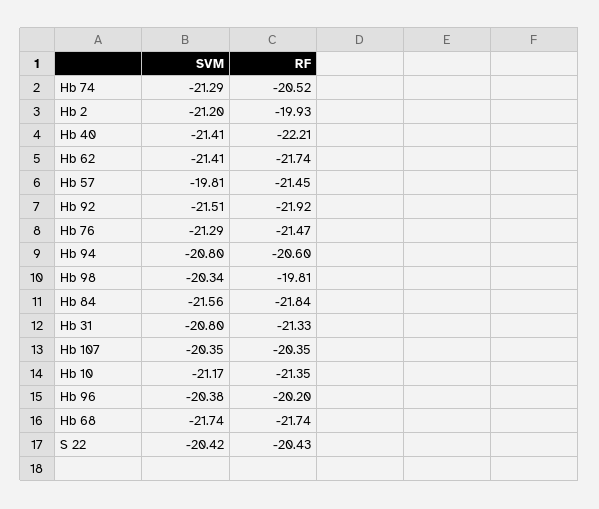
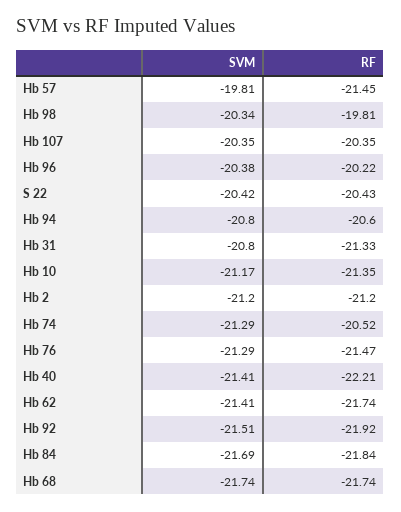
RF, Hb 2: -19.93 -> -21.2
SVM, Hb 84: -21.56 -> -21.69
RF, Hb 96: -20.2 -> -20.22

